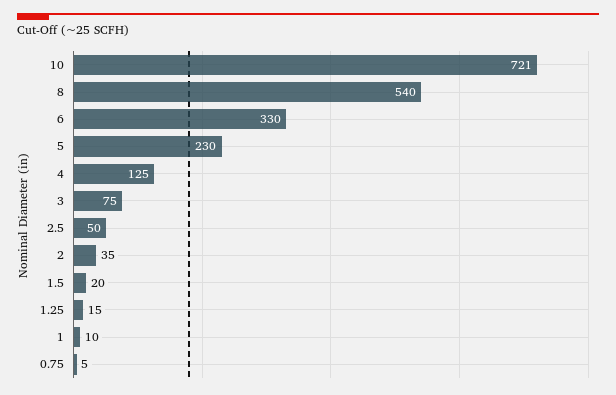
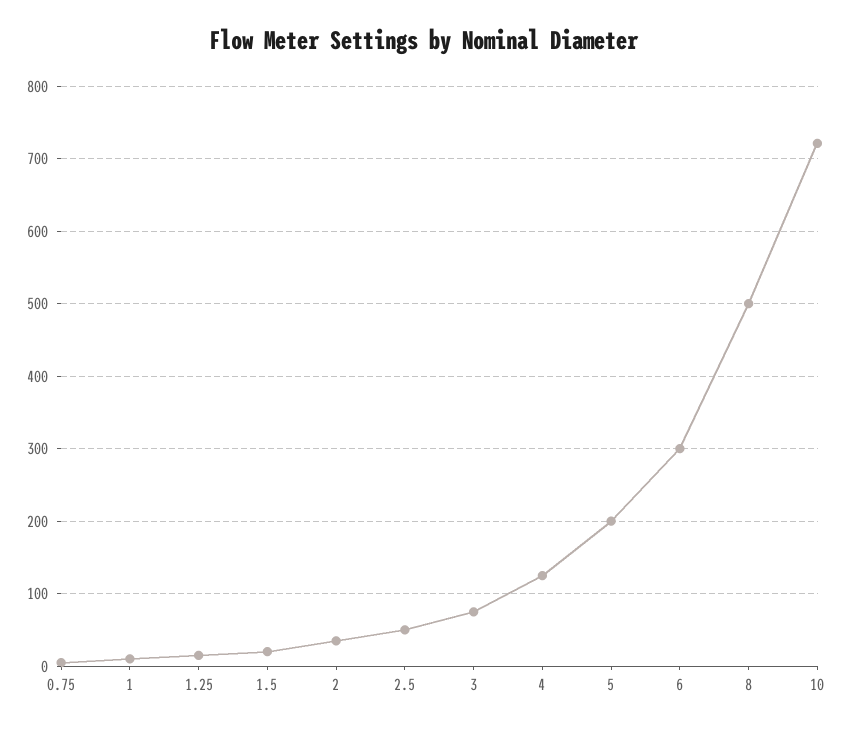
8: 540 -> 500
6: 330 -> 300
5: 230 -> 200

